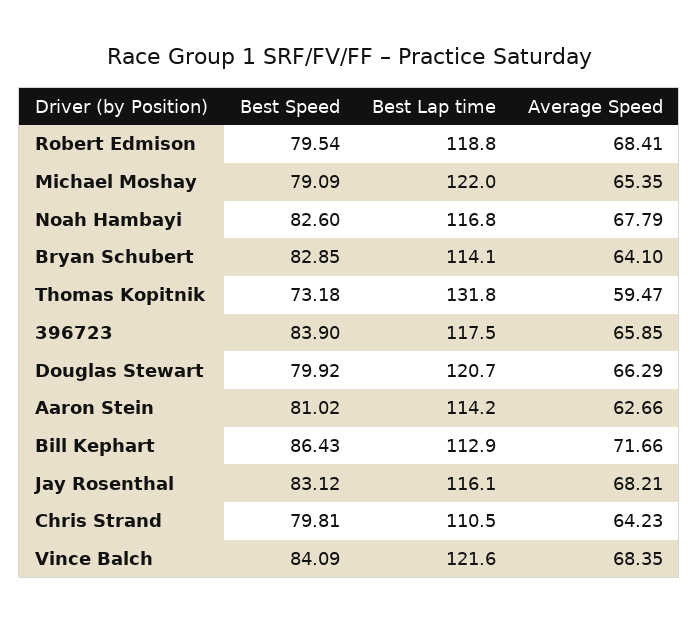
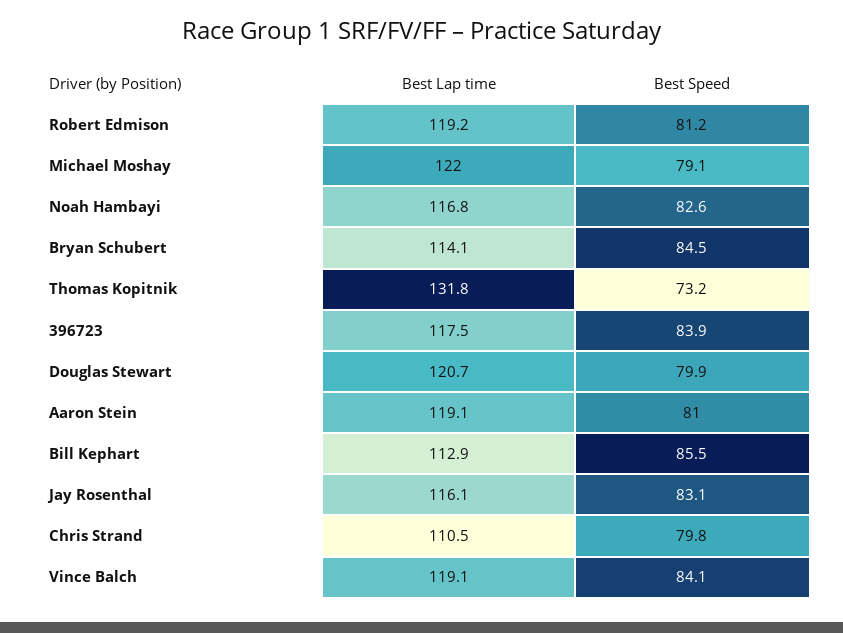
Best Speed, Robert Edmison: 79.54 -> 81.2
Best Lap time, Robert Edmison: 118.8 -> 119.2
Average Speed, Robert Edmison: 68.41 -> none
Average Speed, Michael Moshay: 65.35 -> none
Average Speed, Noah Hambayi: 67.79 -> none
Best Speed, Bryan Schubert: 82.85 -> 84.5
Average Speed, Bryan Schubert: 64.1 -> none
Average Speed, Thomas Kopitnik: 59.47 -> none
Average Speed, 396723: 65.85 -> none
Average Speed, Douglas Stewart: 66.29 -> none
Best Lap time, Aaron Stein: 114.2 -> 119.1
Average Speed, Aaron Stein: 62.66 -> none
Best Speed, Bill Kephart: 86.43 -> 85.5
Average Speed, Bill Kephart: 71.66 -> none
Average Speed, Jay Rosenthal: 68.21 -> none
Average Speed, Chris Strand: 64.23 -> none
Best Lap time, Vince Balch: 121.6 -> 119.1
Average Speed, Vince Balch: 68.35 -> none

